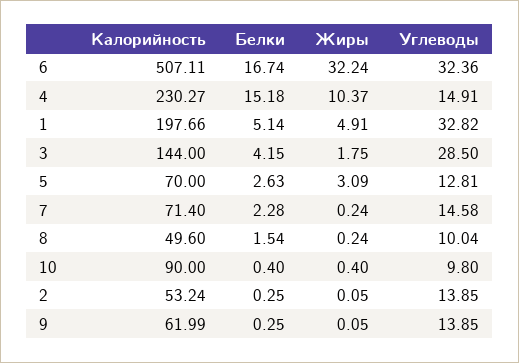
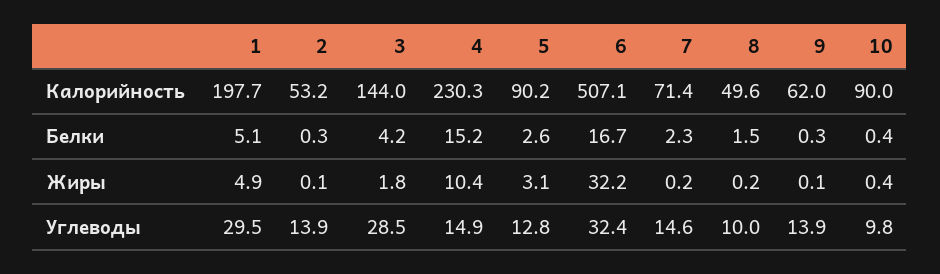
Углеводы, 1: 32.82 -> 29.5
Калорийность, 5: 70 -> 90.2

